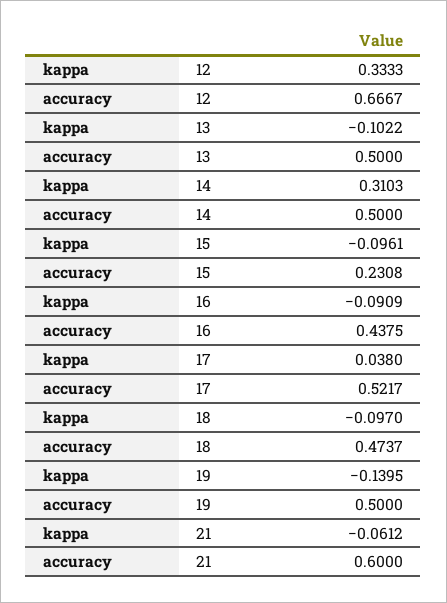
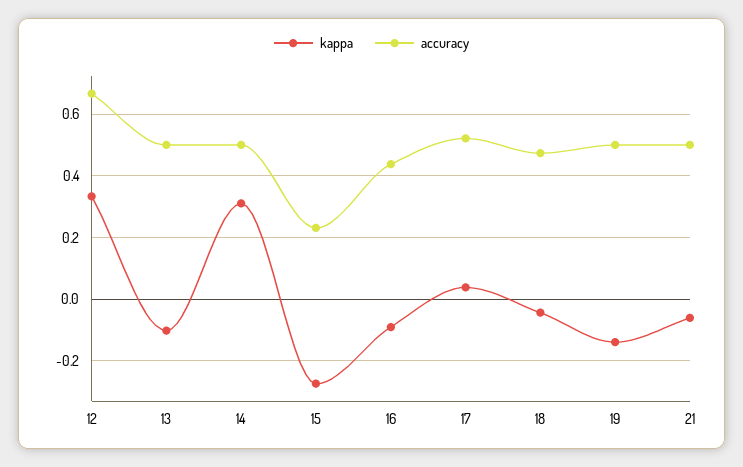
kappa, 15: -0.0961 -> -0.28
kappa, 18: -0.097 -> -0.04
accuracy, 21: 0.6 -> 0.5

